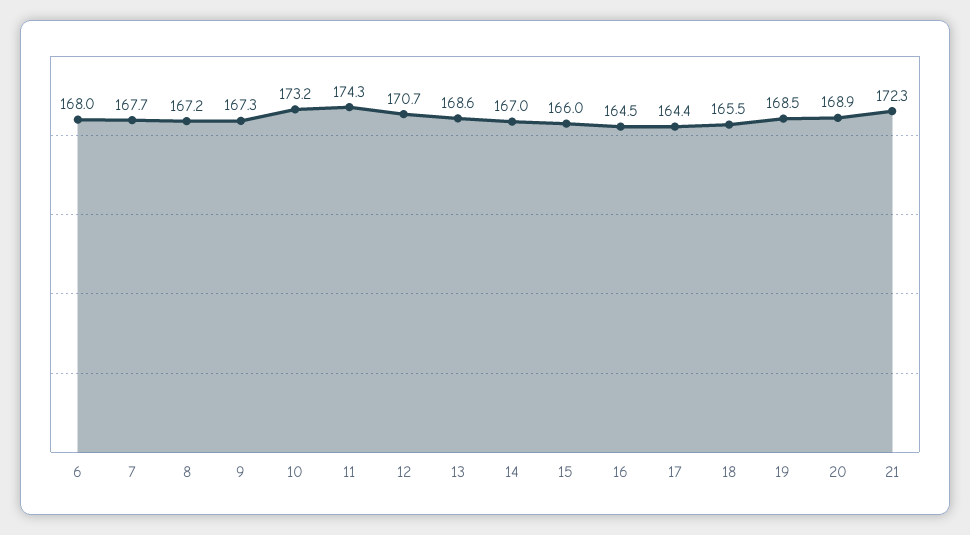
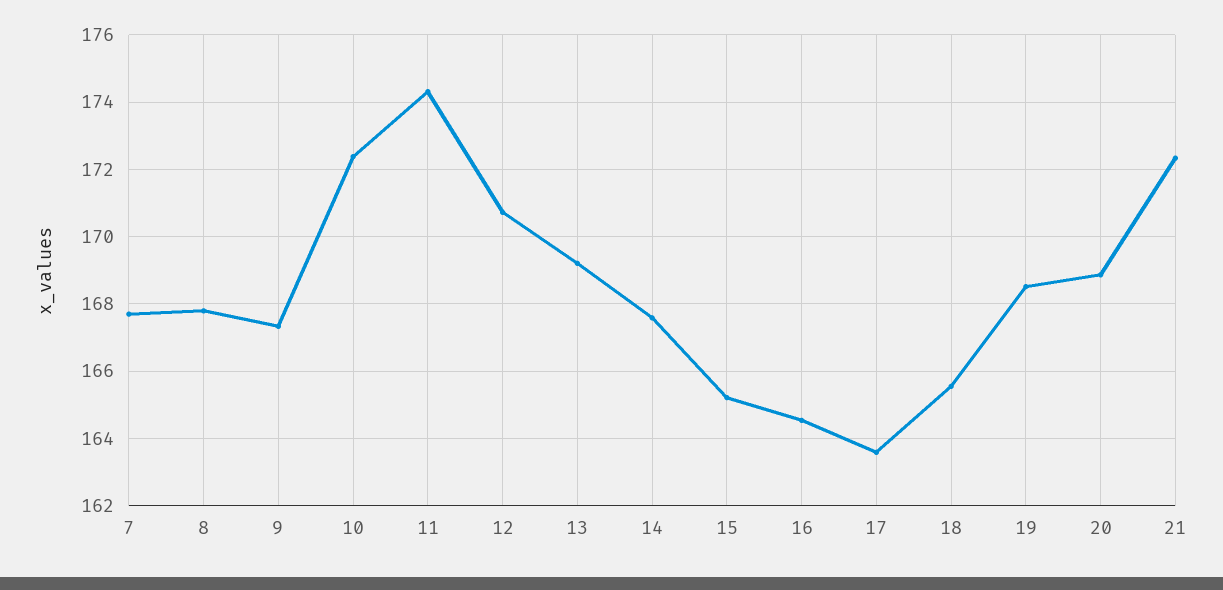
6: 168 -> none
8: 167.2 -> 167.8
10: 173.2 -> 172.4
13: 168.6 -> 169.2
14: 167 -> 167.6
15: 166 -> 165.2
17: 164.4 -> 163.6

